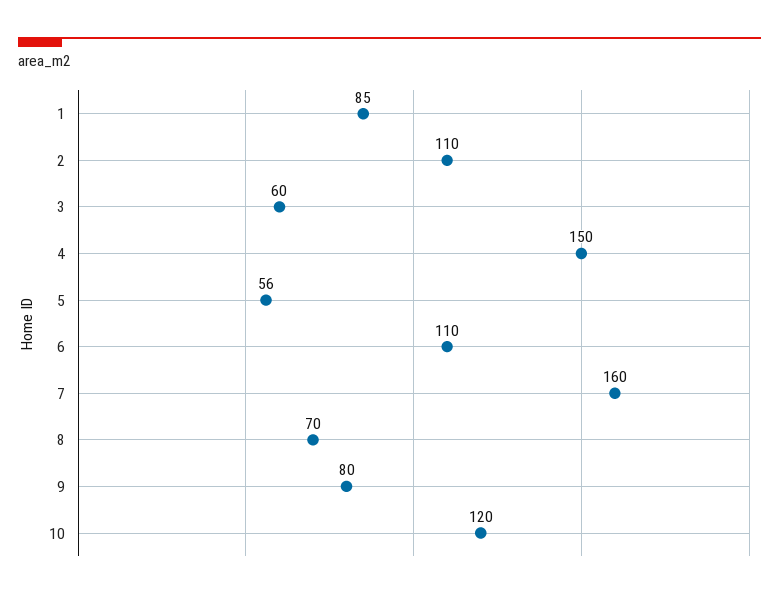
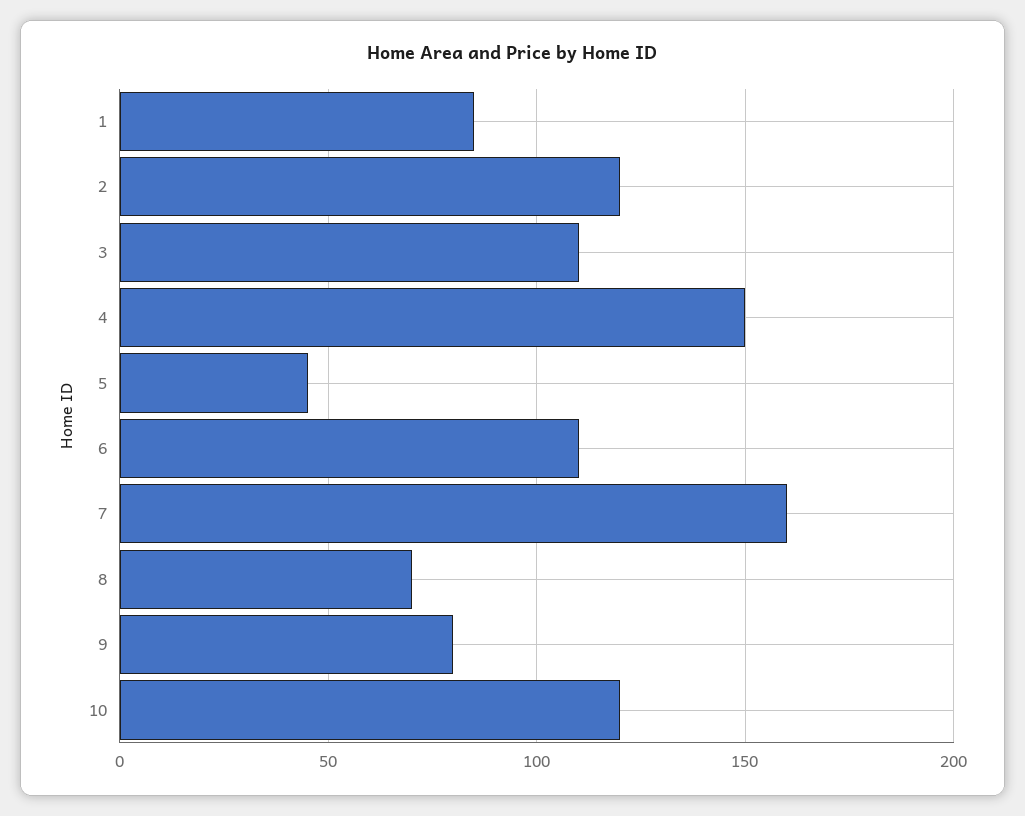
2: 110 -> 120
3: 60 -> 110
5: 56 -> 45

